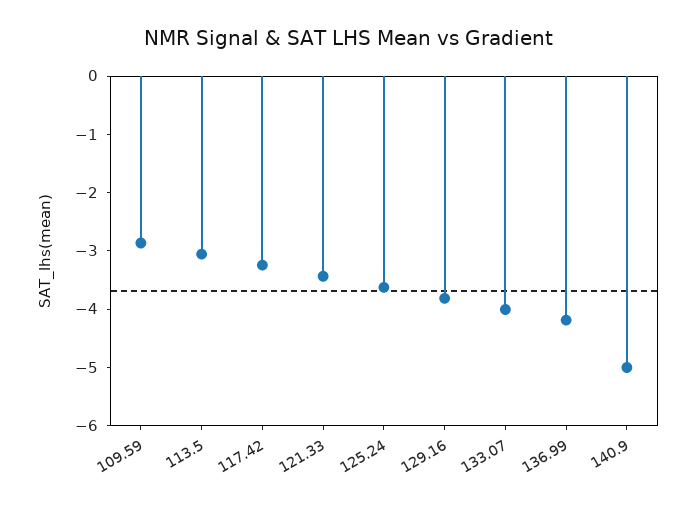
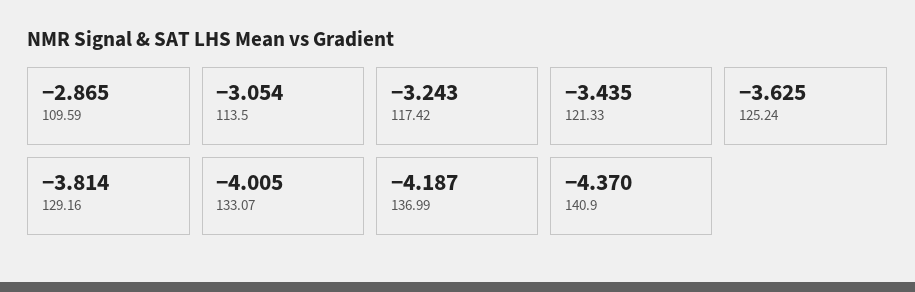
140.9: -5 -> -4.37

